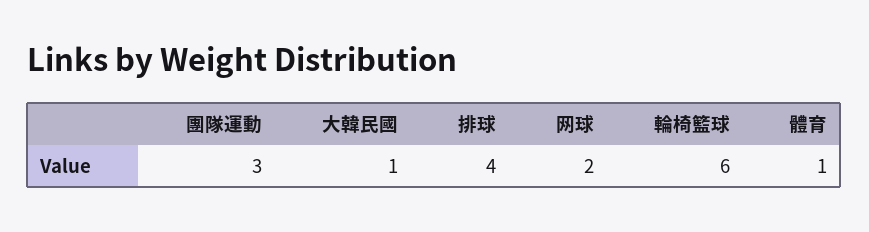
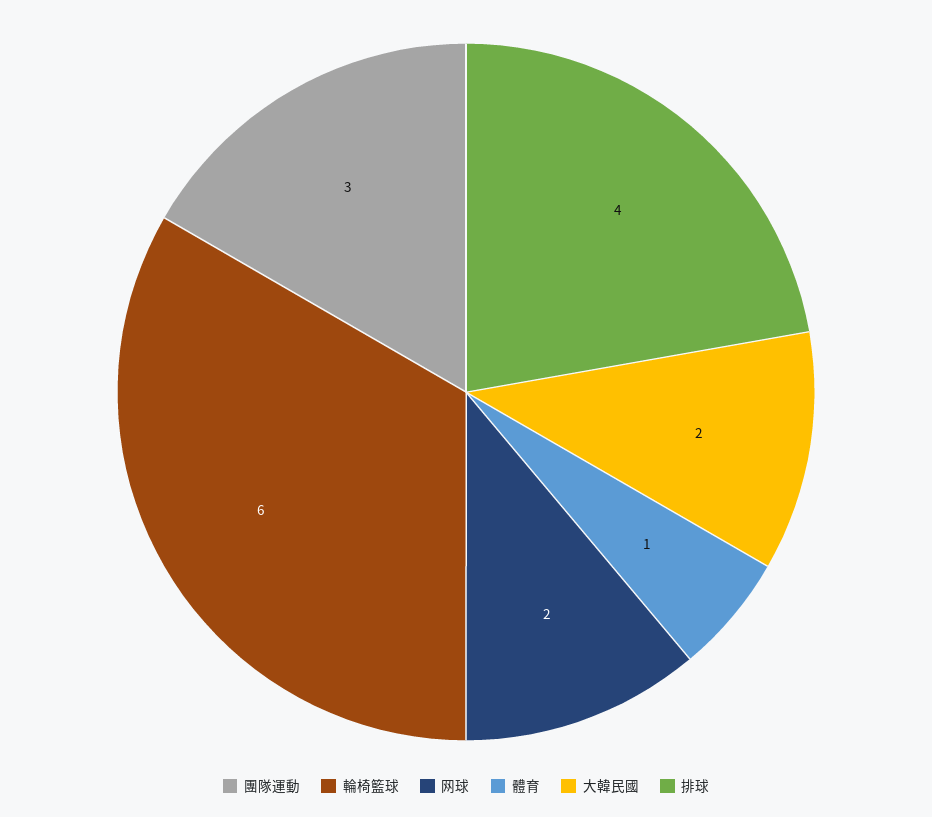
大韓民國: 1 -> 2

